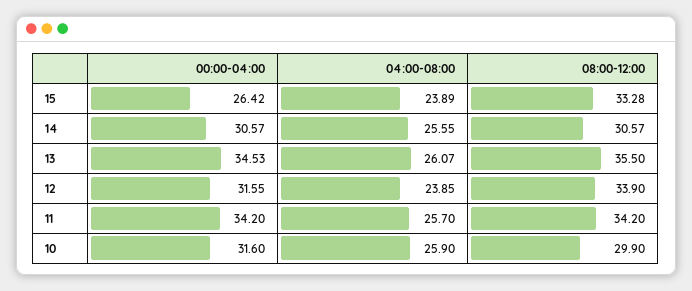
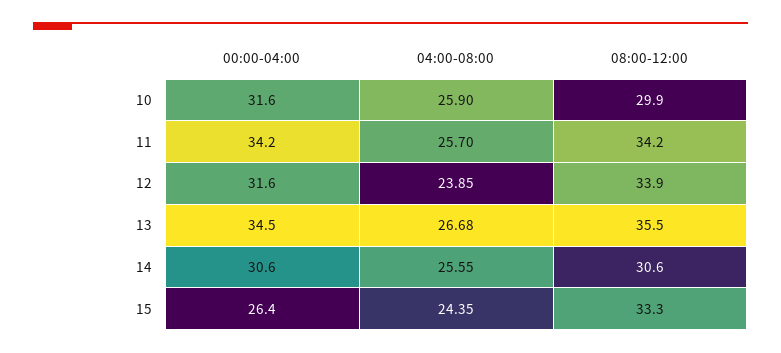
04:00-08:00, 15: 23.89 -> 24.35
04:00-08:00, 13: 26.07 -> 26.68

